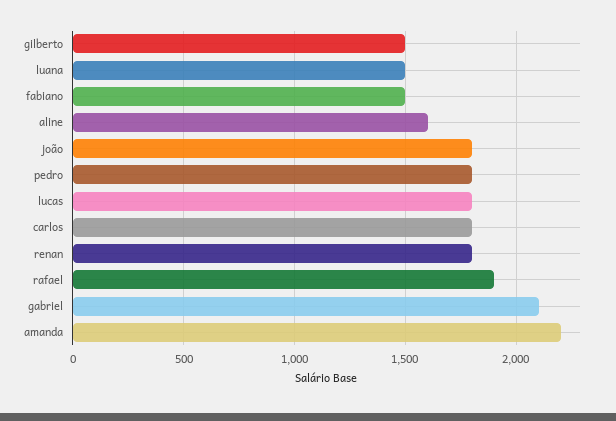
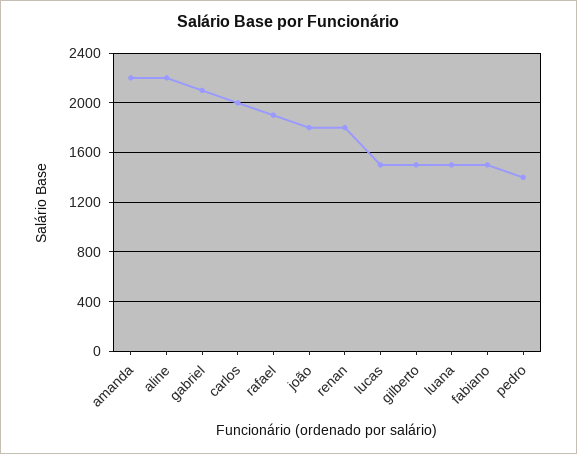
aline: 1600 -> 2200
pedro: 1800 -> 1400
lucas: 1800 -> 1500
carlos: 1800 -> 2000

